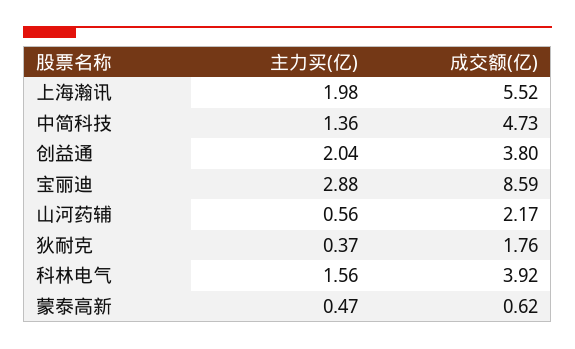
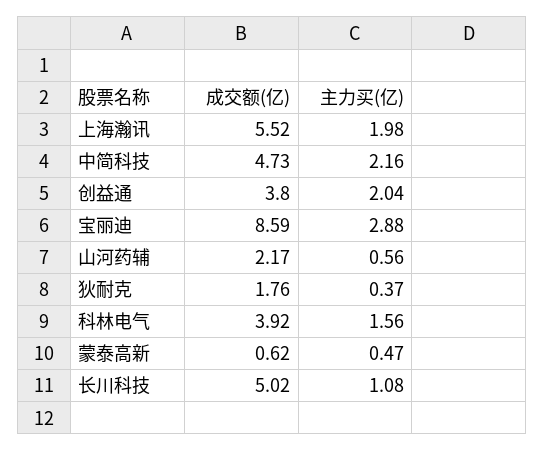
主力买(亿), 中简科技: 1.36 -> 2.16
成交额(亿), 长川科技: none -> 5.02
主力买(亿), 长川科技: none -> 1.08

